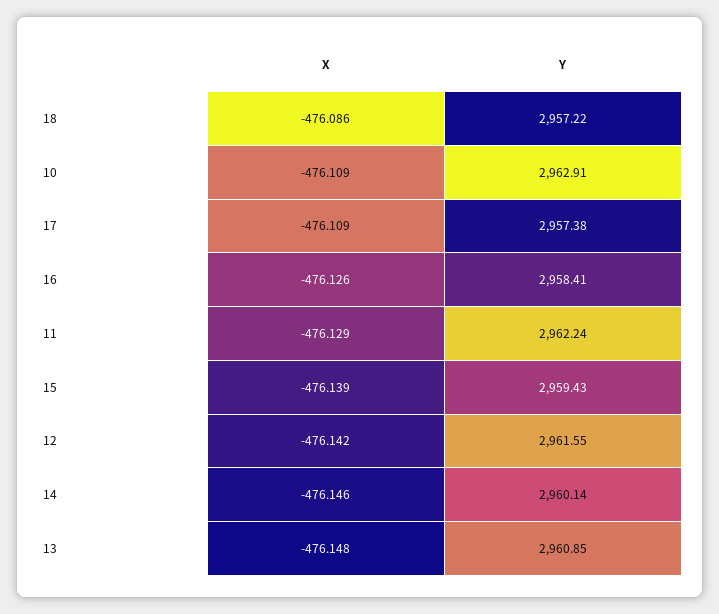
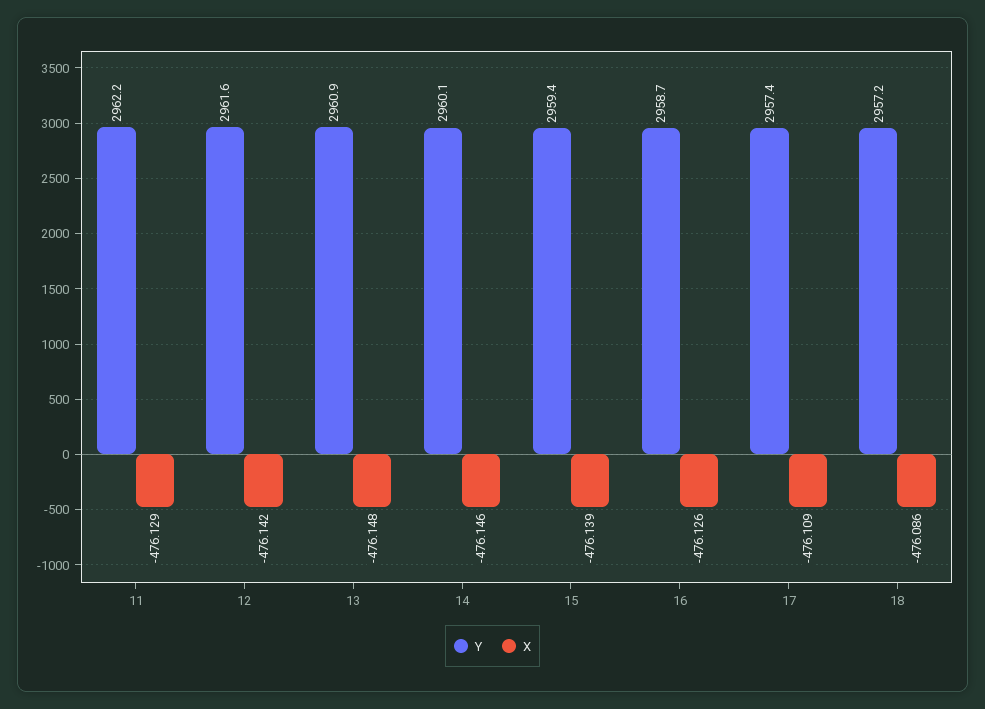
X, 10: -476.109 -> none
Y, 10: 2962.91 -> none
Y, 16: 2958.41 -> 2958.7

